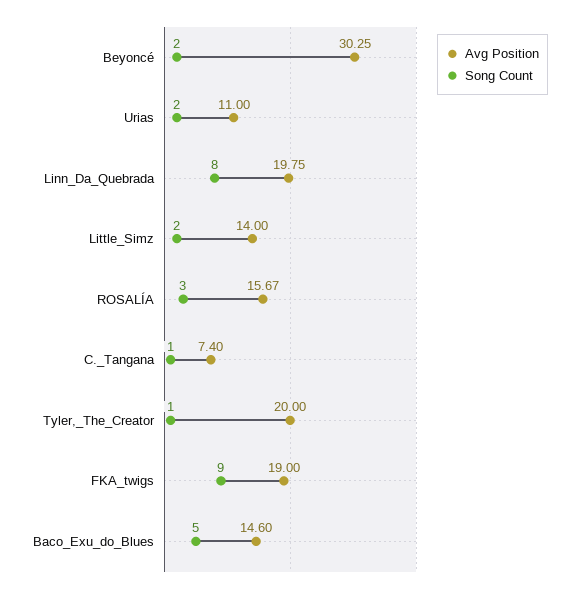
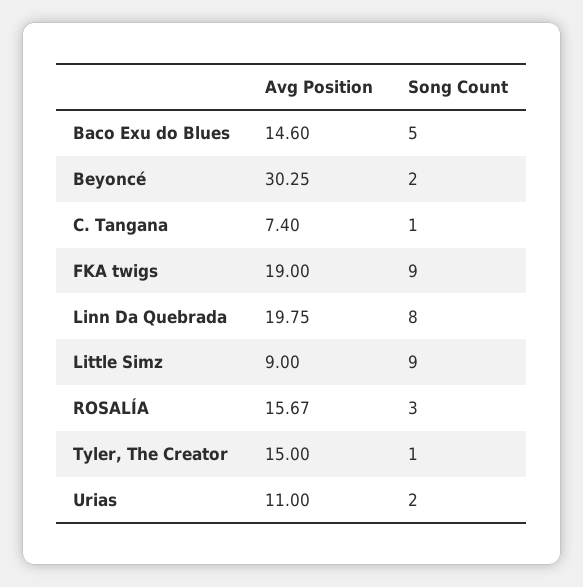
Avg Position, Little_Simz: 14 -> 9
Song Count, Little_Simz: 2 -> 9
Avg Position, Tyler,_The_Creator: 20 -> 15

